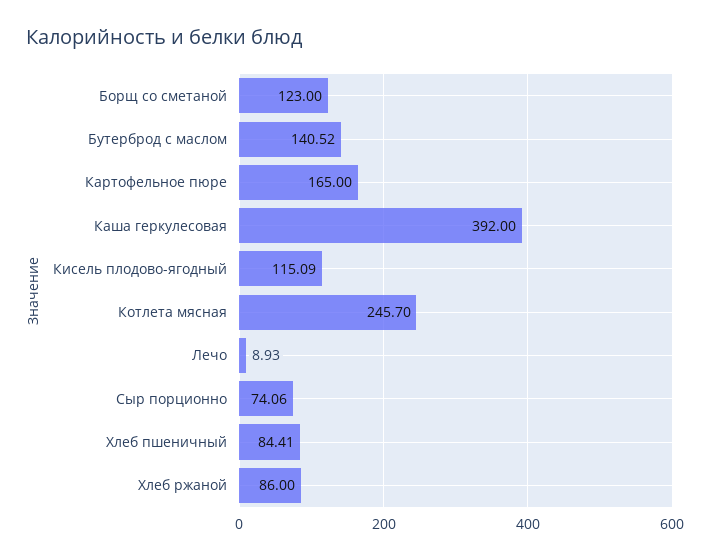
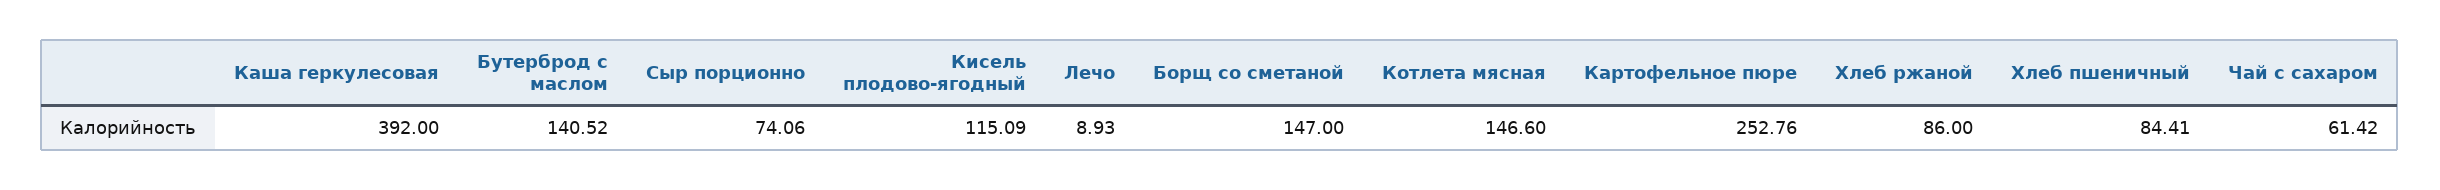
Борщ со сметаной: 123 -> 147
Картофельное пюре: 165 -> 252.76
Котлета мясная: 245.7 -> 146.6
Чай с сахаром: none -> 61.42

